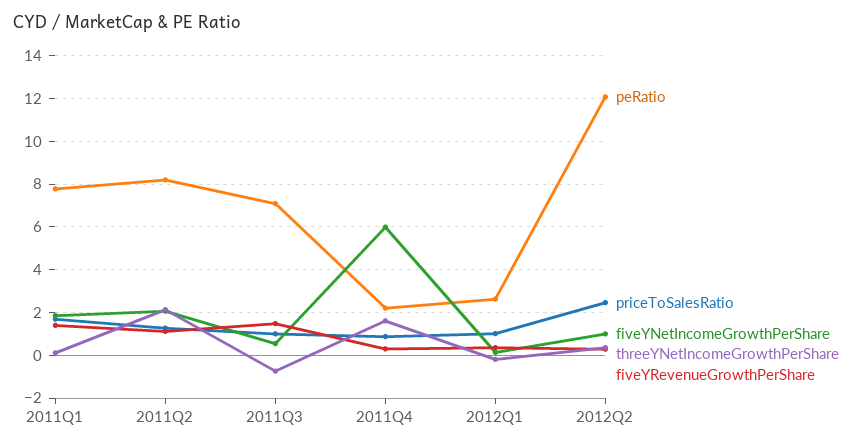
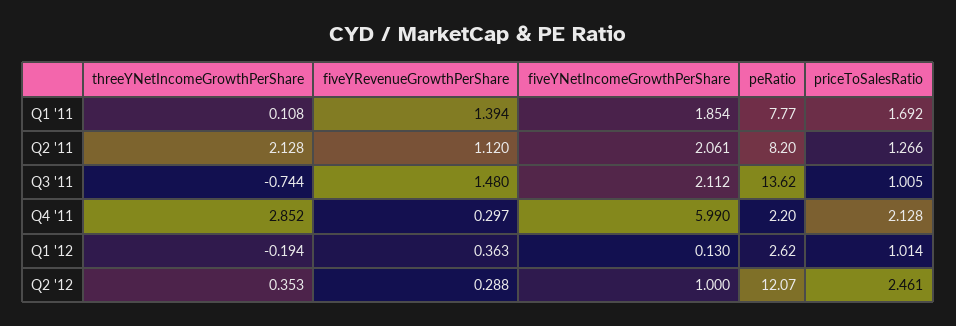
peRatio, 2011Q3: 7 -> 13.62
fiveYNetIncomeGrowthPerShare, 2011Q3: 0.5 -> 2.112
priceToSalesRatio, 2011Q4: 1 -> 2.128
threeYNetIncomeGrowthPerShare, 2011Q4: 1.5 -> 2.852

